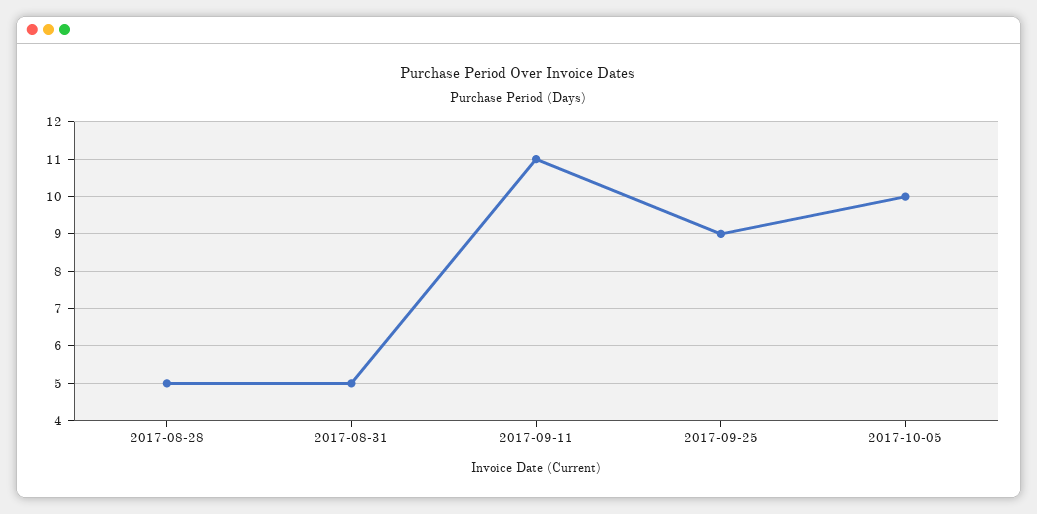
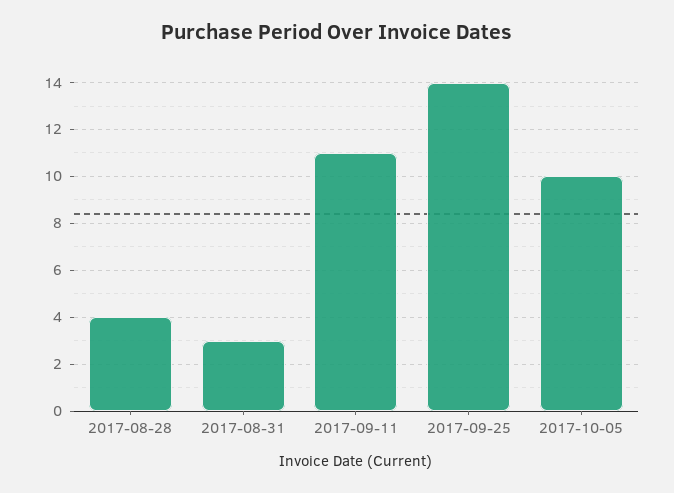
2017-08-28: 5 -> 4
2017-08-31: 5 -> 3
2017-09-25: 9 -> 14

